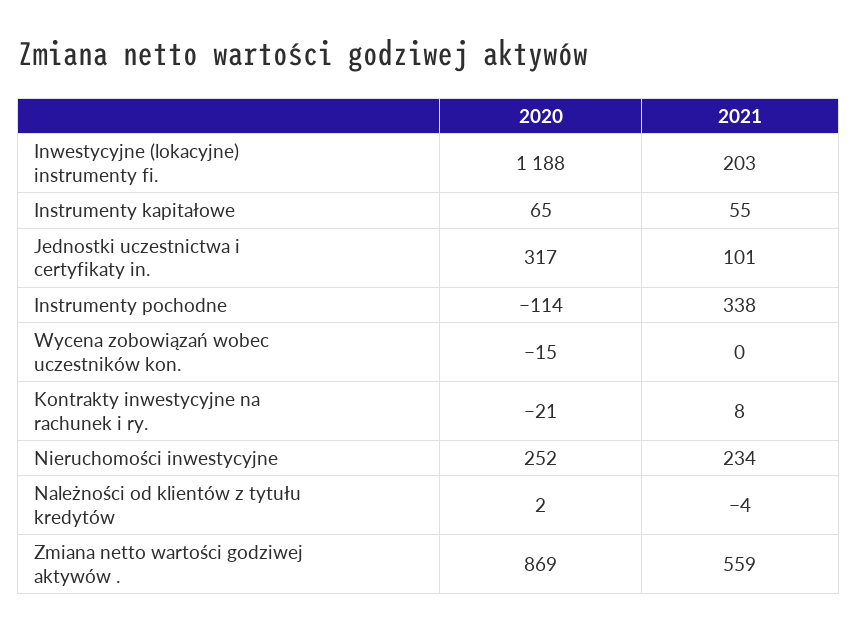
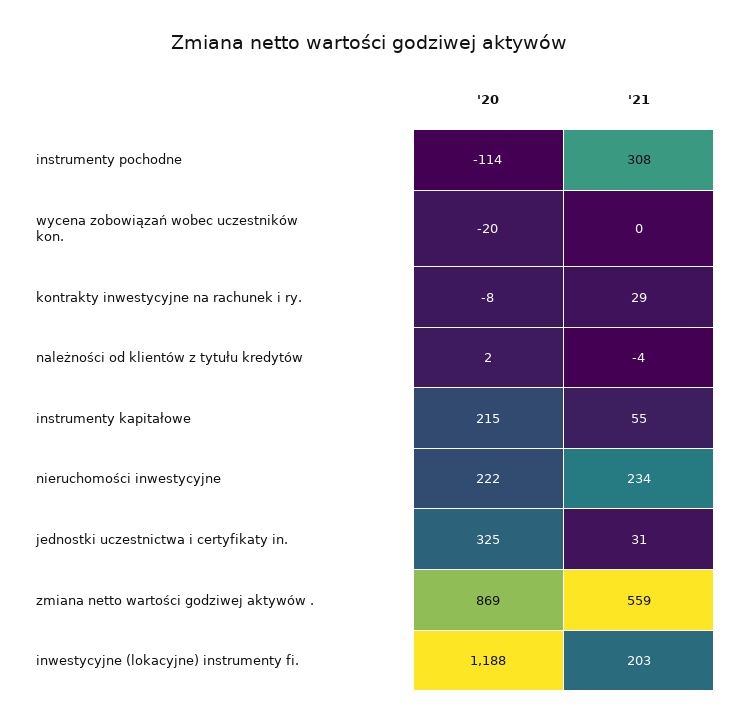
2020, Instrumenty kapitałowe: 65 -> 215
2020, Jednostki uczestnictwa i certyfikaty in.: 317 -> 325
2021, Jednostki uczestnictwa i certyfikaty in.: 101 -> 31
2021, Instrumenty pochodne: 338 -> 308
2020, Wycena zobowiązań wobec uczestników kon.: -15 -> -20
2020, Kontrakty inwestycyjne na rachunek i ry.: -21 -> -8
2021, Kontrakty inwestycyjne na rachunek i ry.: 8 -> 29
2020, Nieruchomości inwestycyjne: 252 -> 222

